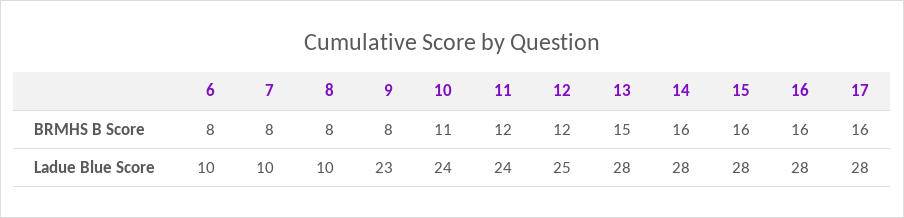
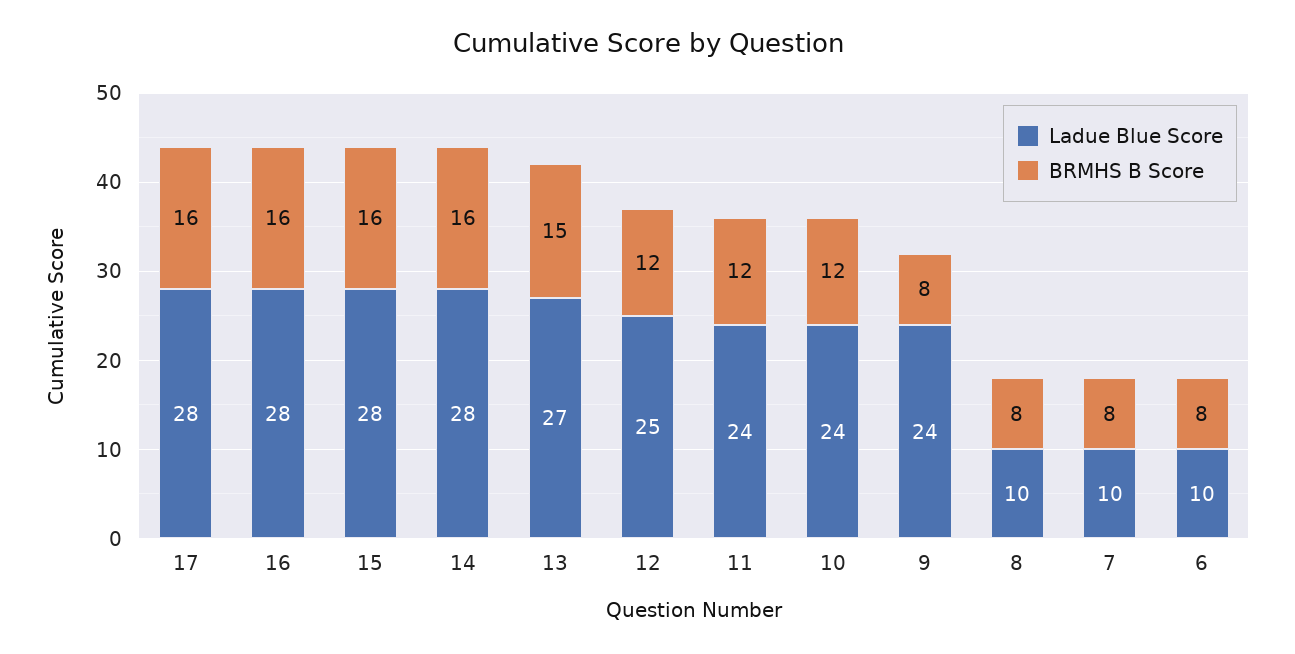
BRMHS B Score, 10: 11 -> 12
Ladue Blue Score, 9: 23 -> 24
Ladue Blue Score, 13: 28 -> 27

